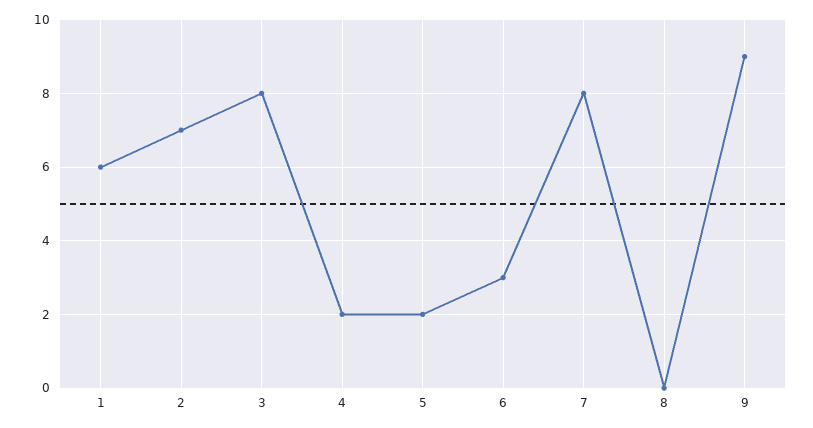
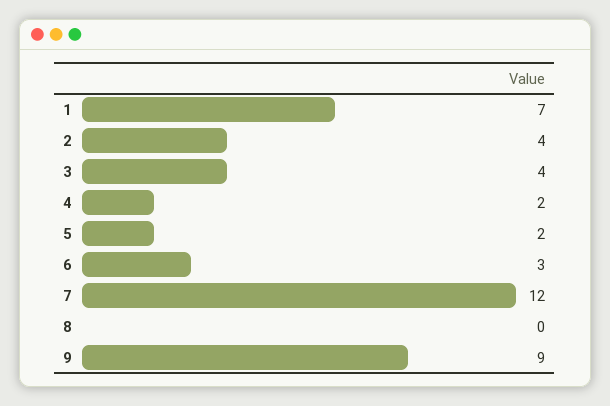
1: 6 -> 7
2: 7 -> 4
3: 8 -> 4
7: 8 -> 12

